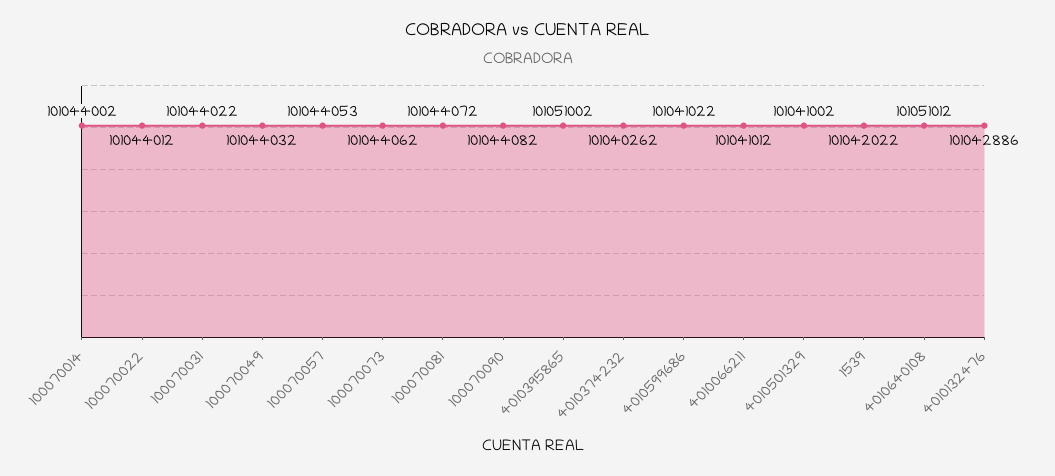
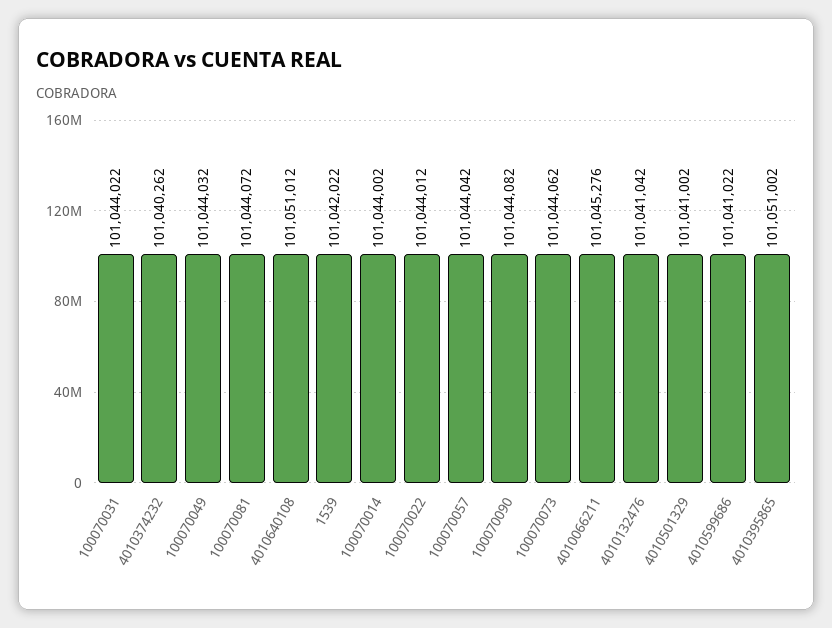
100070057: 101044053 -> 101044042
4010066211: 101041012 -> 101045276
4010132476: 101042886 -> 101041042

